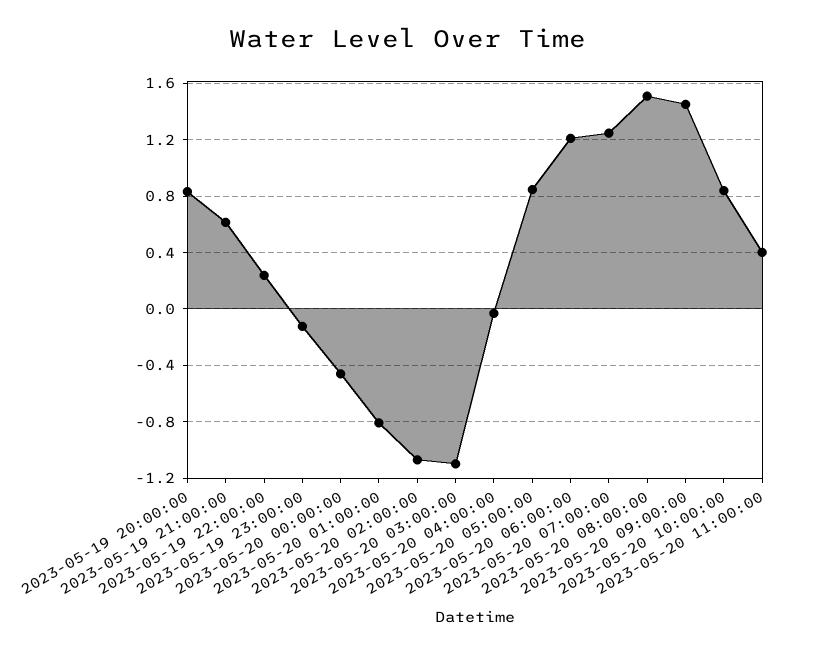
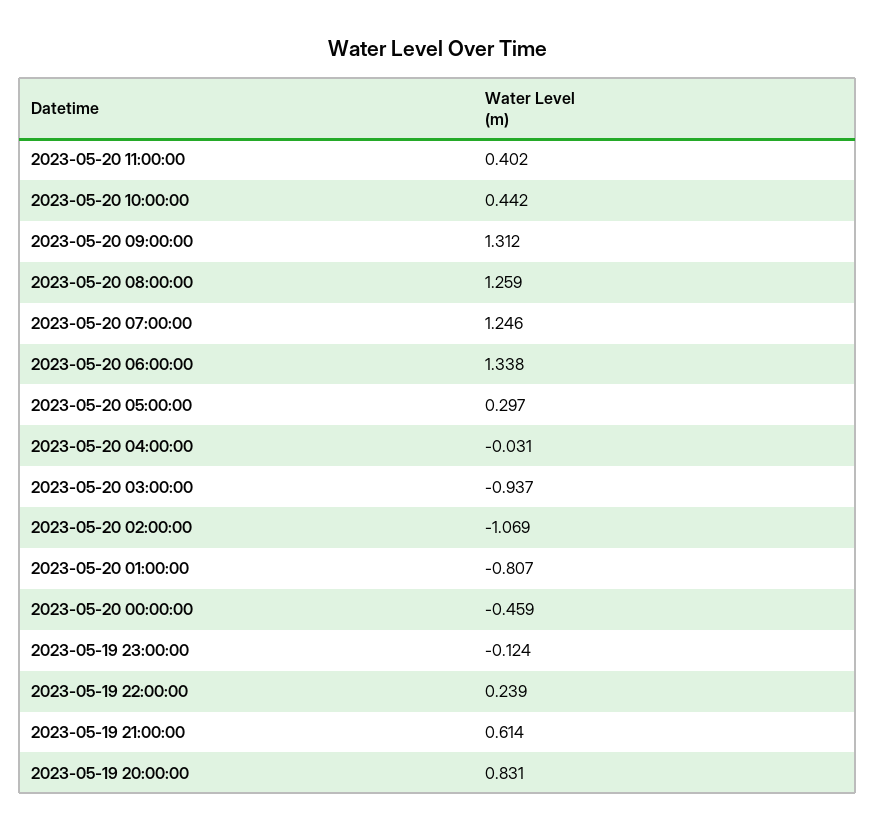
2023-05-20 03:00:00: -1.1 -> -0.937
2023-05-20 05:00:00: 0.85 -> 0.297
2023-05-20 06:00:00: 1.2 -> 1.338
2023-05-20 08:00:00: 1.5 -> 1.259
2023-05-20 09:00:00: 1.45 -> 1.312
2023-05-20 10:00:00: 0.85 -> 0.442

